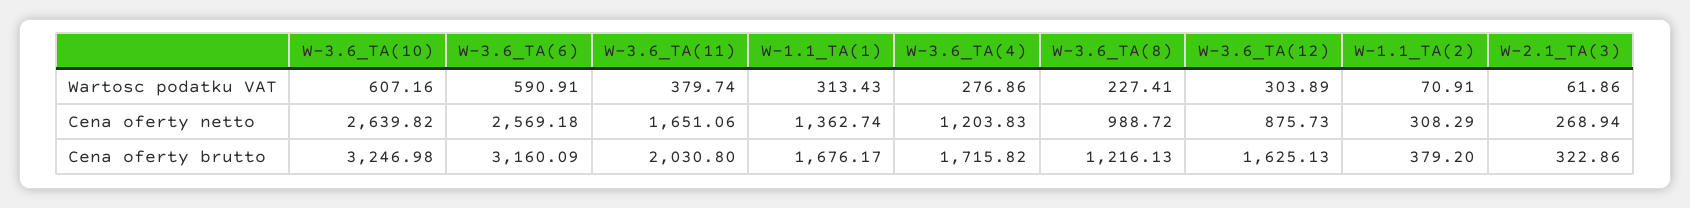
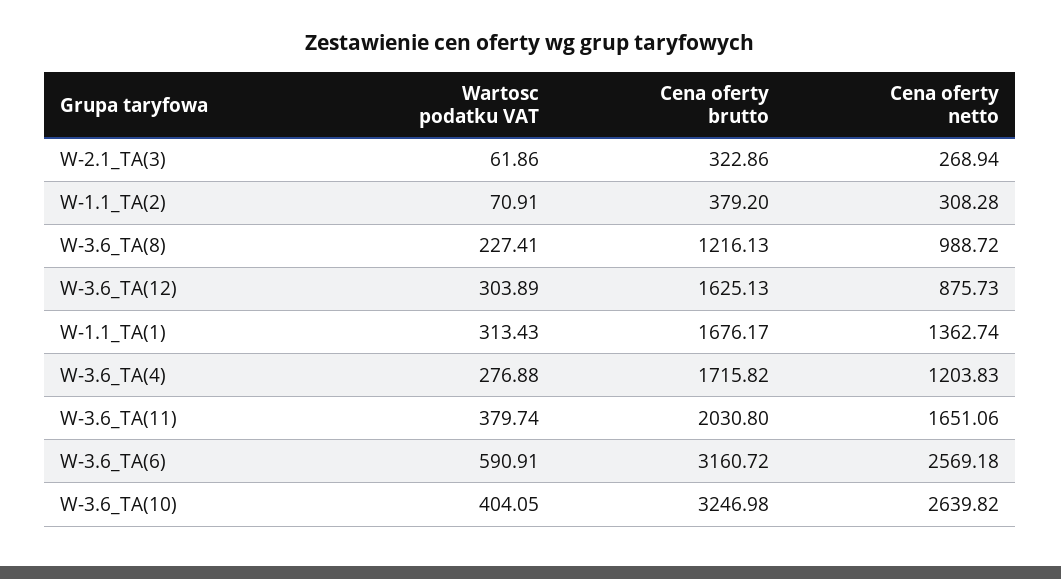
W-3.6_TA(10), Wartosc podatku VAT: 607.16 -> 404.05
W-3.6_TA(4), Wartosc podatku VAT: 276.86 -> 276.88
W-1.1_TA(2), Cena oferty netto: 308.29 -> 308.28
W-3.6_TA(6), Cena oferty brutto: 3160.09 -> 3160.72

